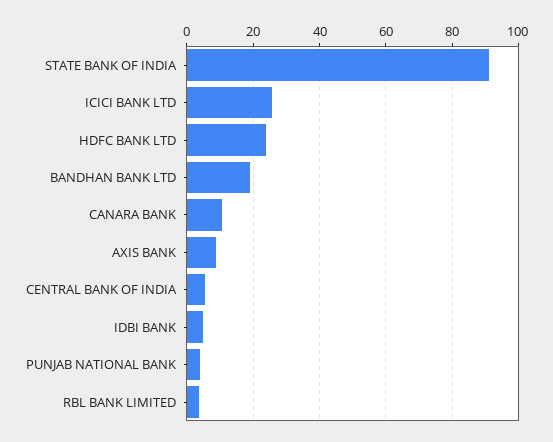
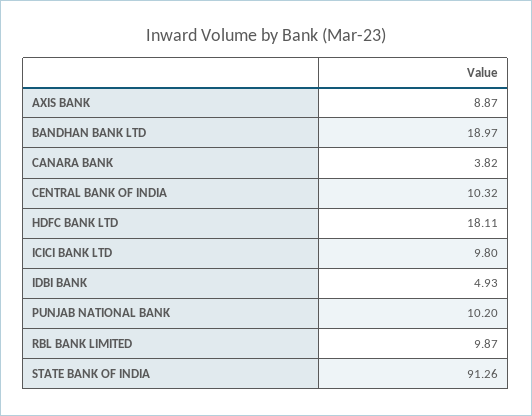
ICICI BANK LTD: 26 -> 9.8
HDFC BANK LTD: 24 -> 18.11
CANARA BANK: 10 -> 3.82
CENTRAL BANK OF INDIA: 6 -> 10.32
PUNJAB NATIONAL BANK: 4 -> 10.2
RBL BANK LIMITED: 4 -> 9.87

